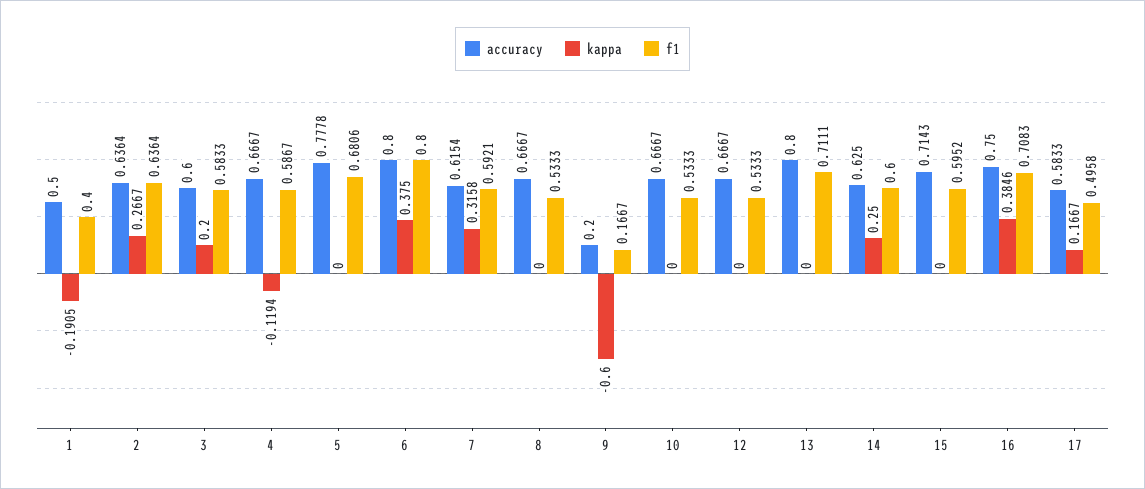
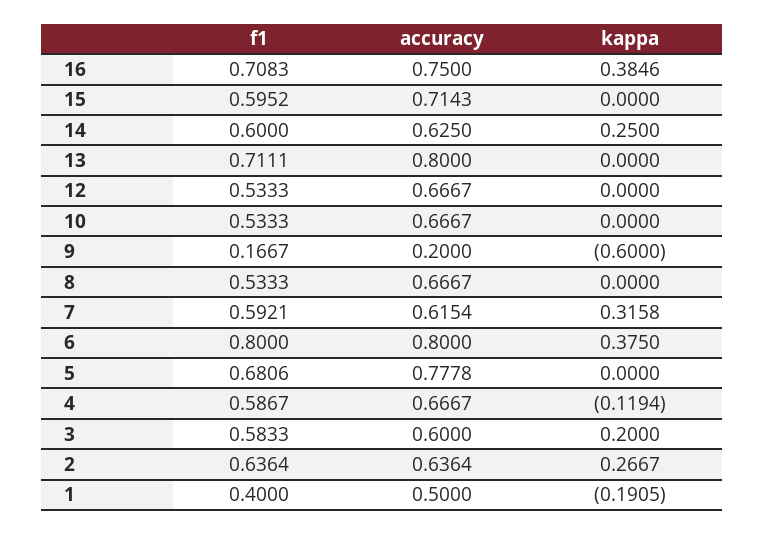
accuracy, 17: 0.5833 -> none
kappa, 17: 0.1667 -> none
f1, 17: 0.4958 -> none

